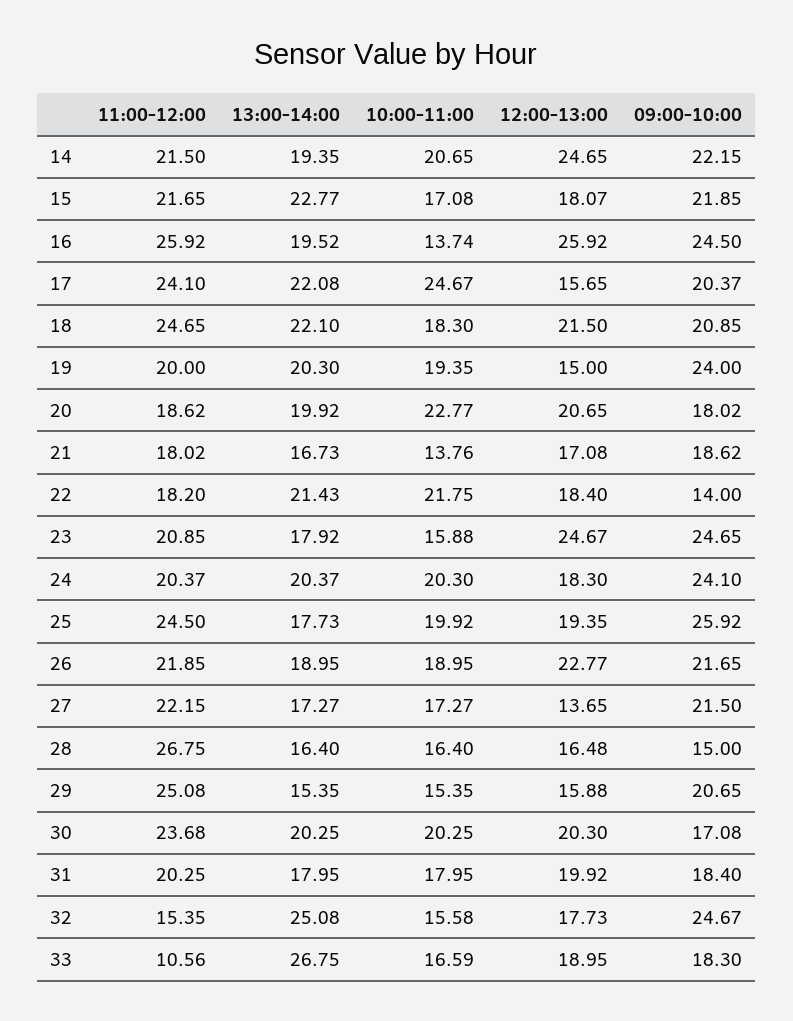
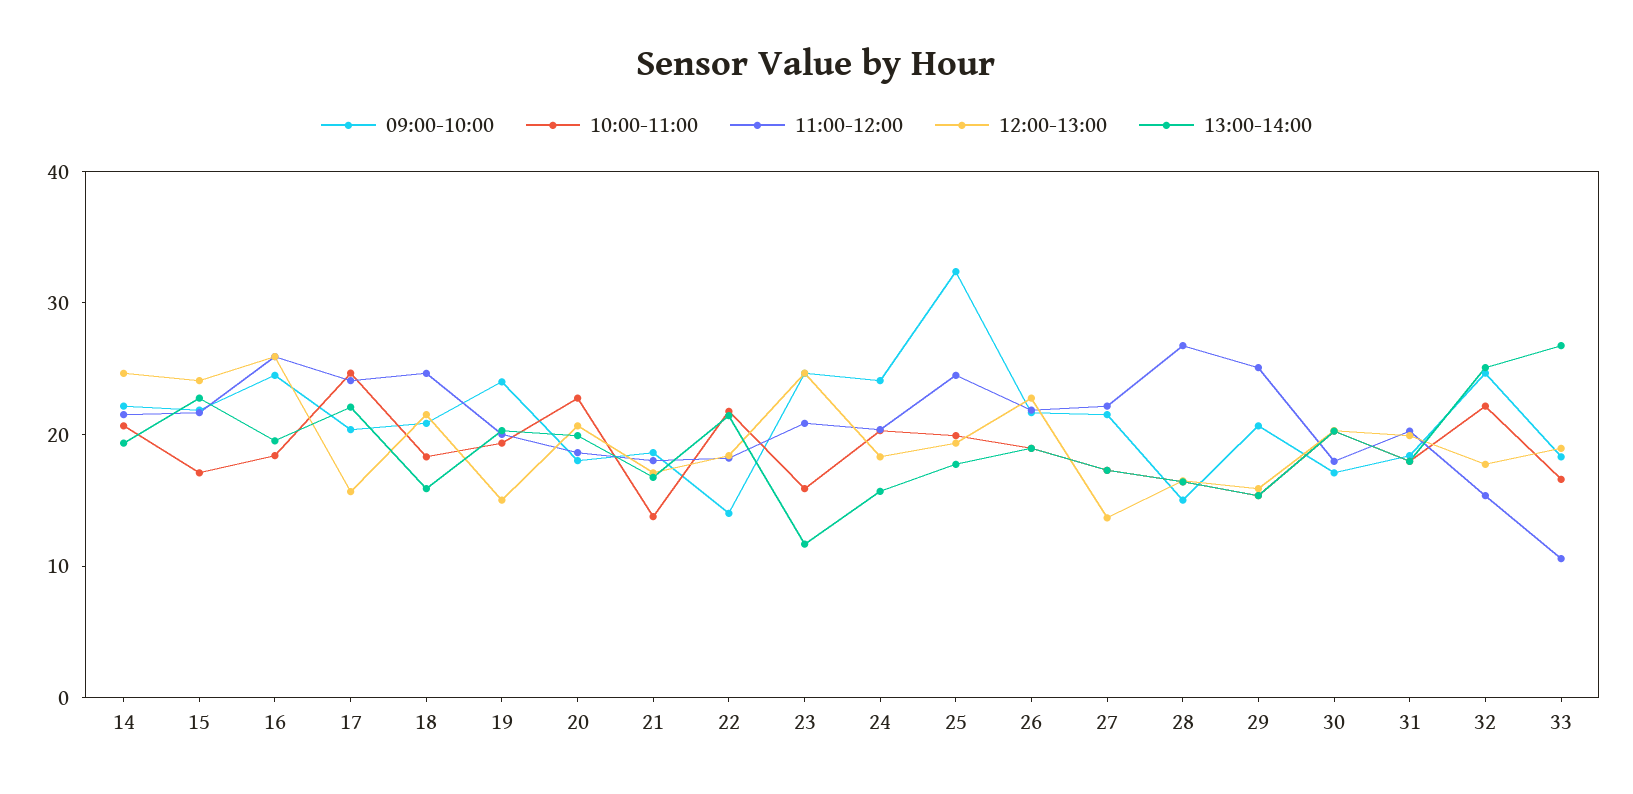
12:00-13:00, 15: 18.07 -> 24
10:00-11:00, 16: 13.74 -> 18
13:00-14:00, 18: 22.1 -> 16
13:00-14:00, 23: 17.92 -> 12
13:00-14:00, 24: 20.37 -> 16
09:00-10:00, 25: 25.92 -> 32
11:00-12:00, 30: 23.68 -> 18
10:00-11:00, 32: 15.58 -> 22

